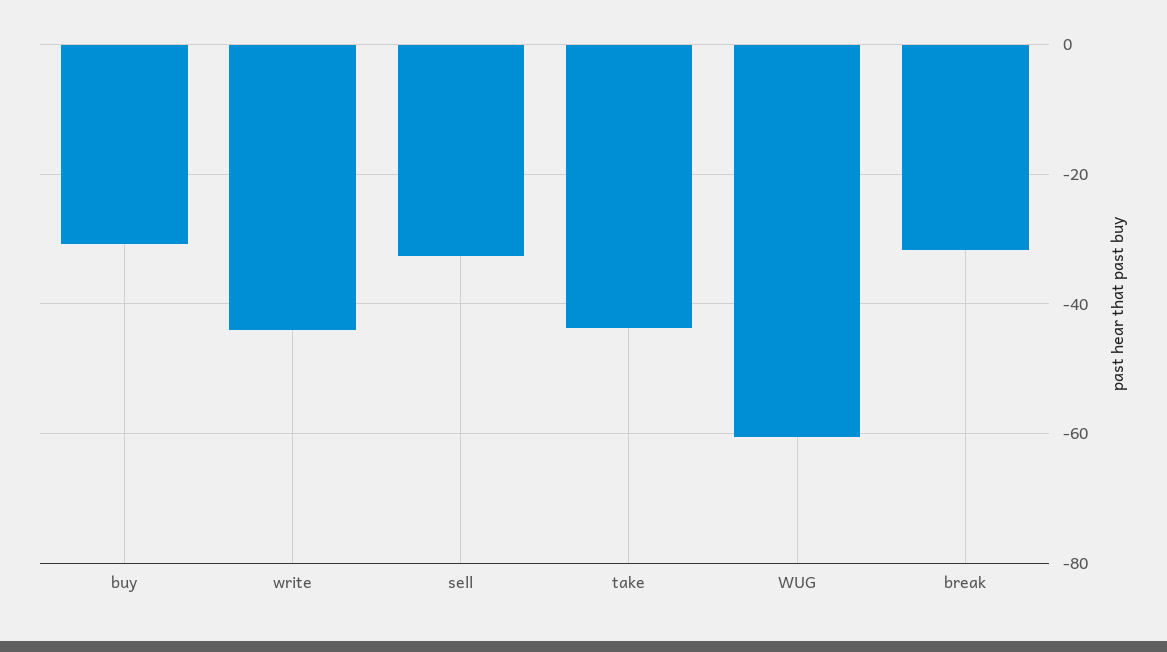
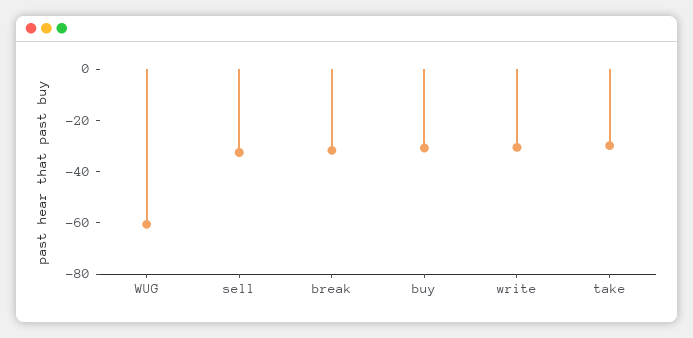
write: -44 -> -30
take: -44 -> -30

